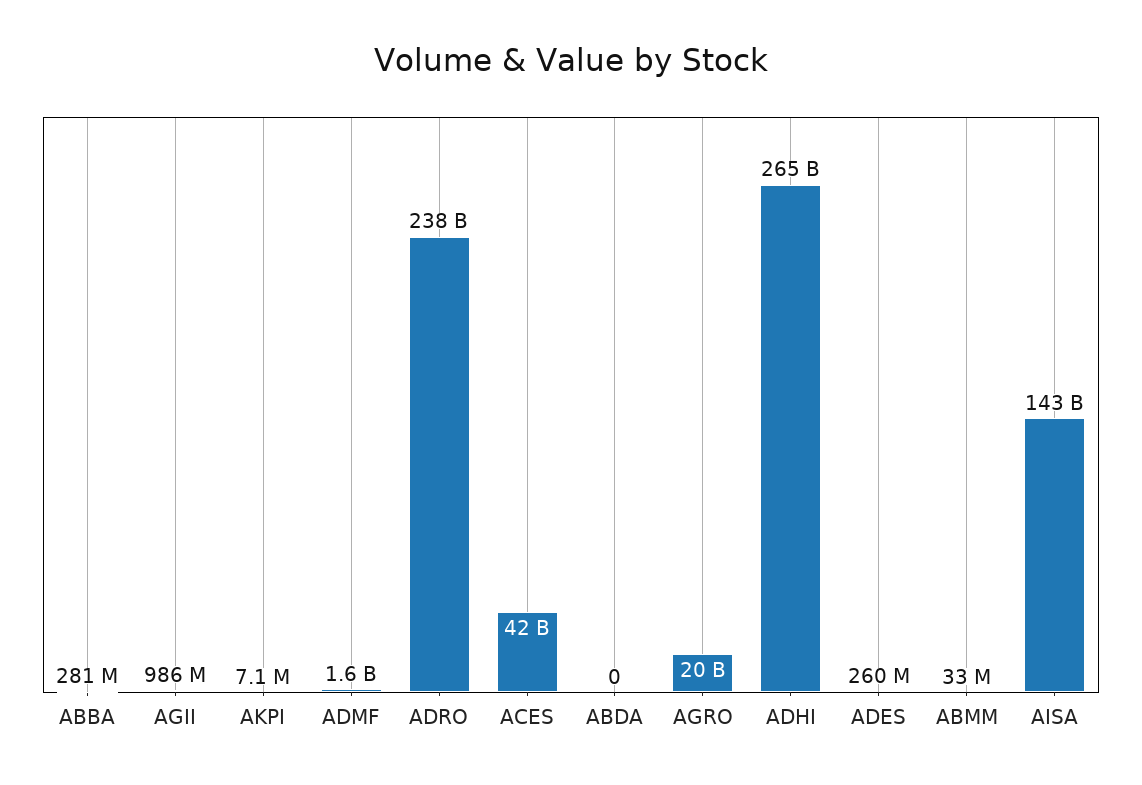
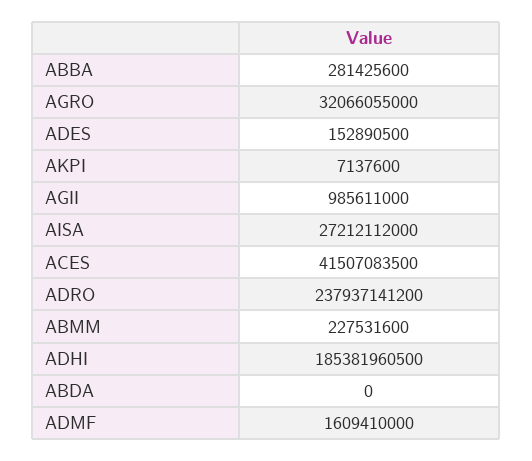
AGRO: 20000000000 -> 32066055000
ADHI: 265000000000 -> 185381960500
ADES: 260000000 -> 152890500
ABMM: 33000000 -> 227531600
AISA: 143000000000 -> 27212112000

